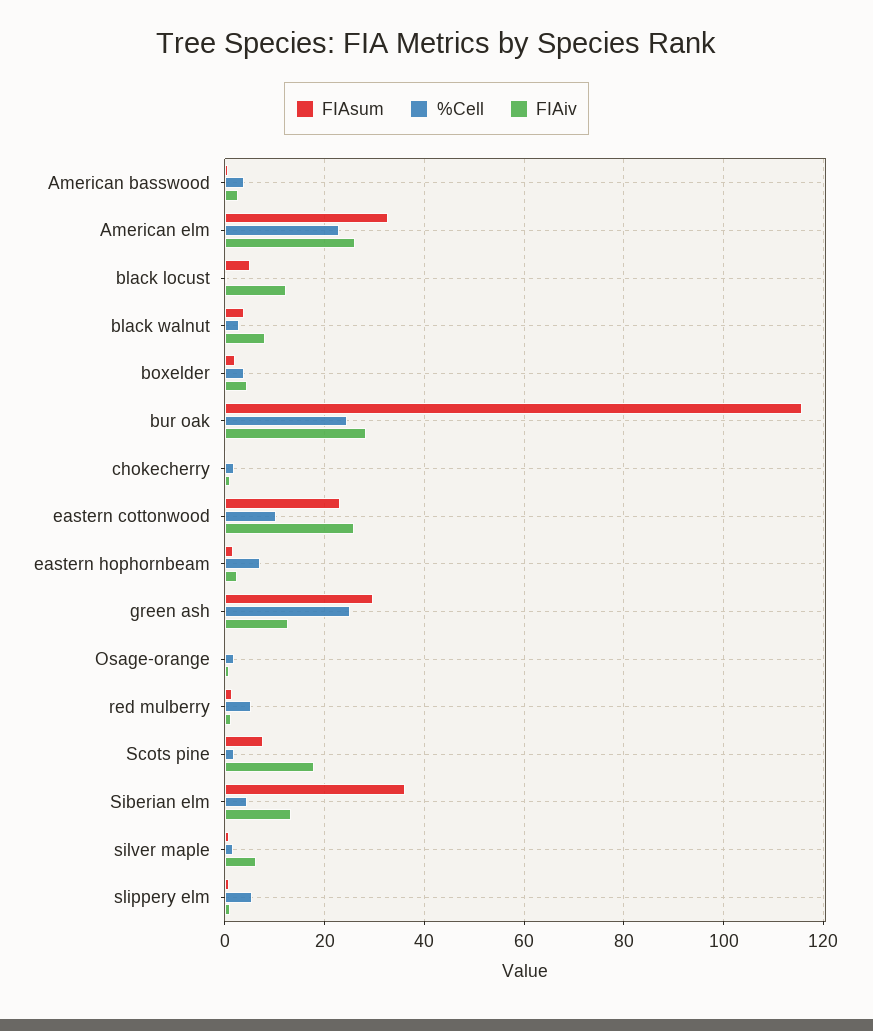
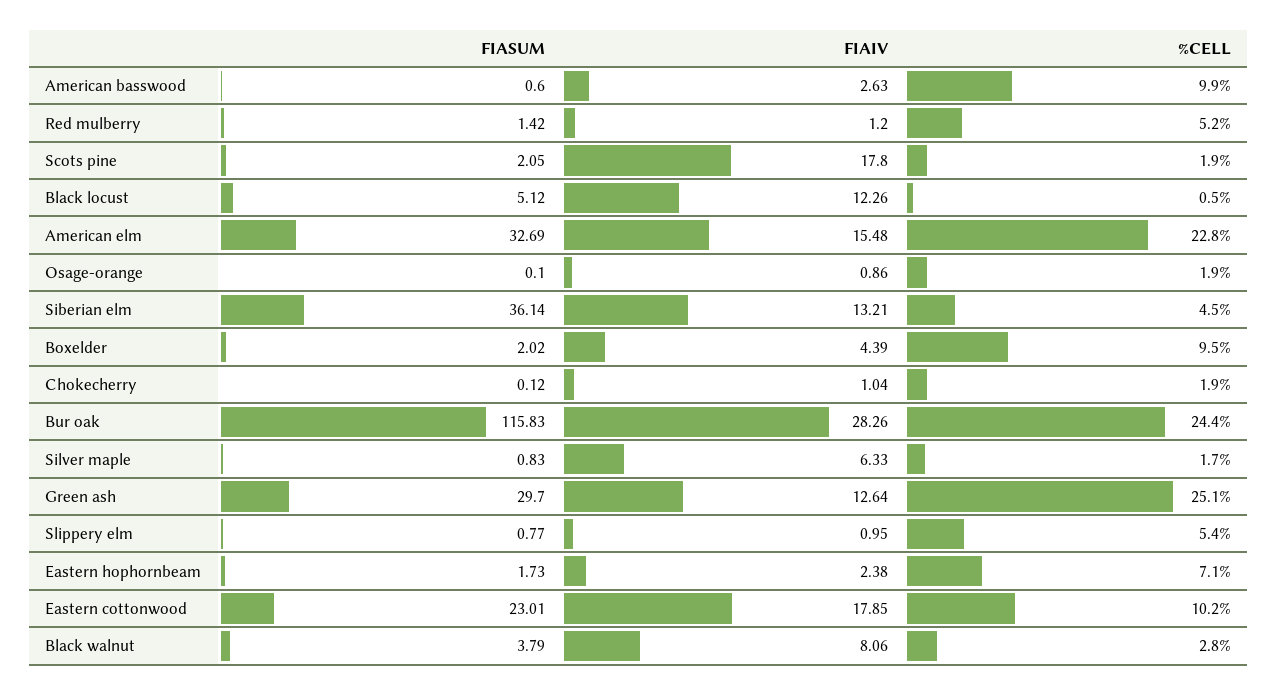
%Cell, American basswood: 4 -> 9.9
FIAiv, American elm: 26 -> 15.48
%Cell, boxelder: 4 -> 9.5
FIAiv, eastern cottonwood: 26 -> 17.85
FIAsum, Scots pine: 8 -> 2.05

